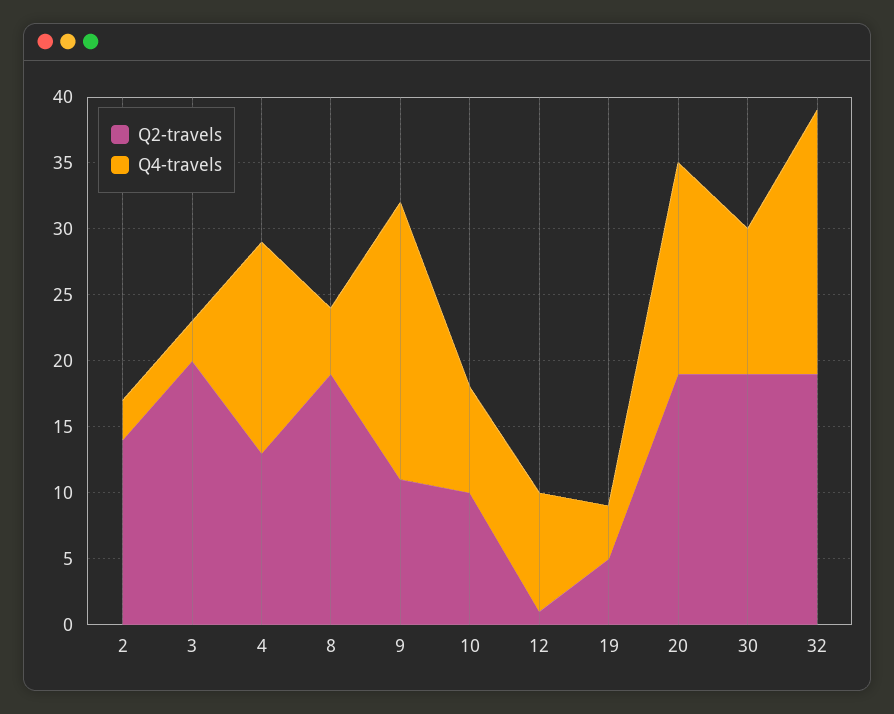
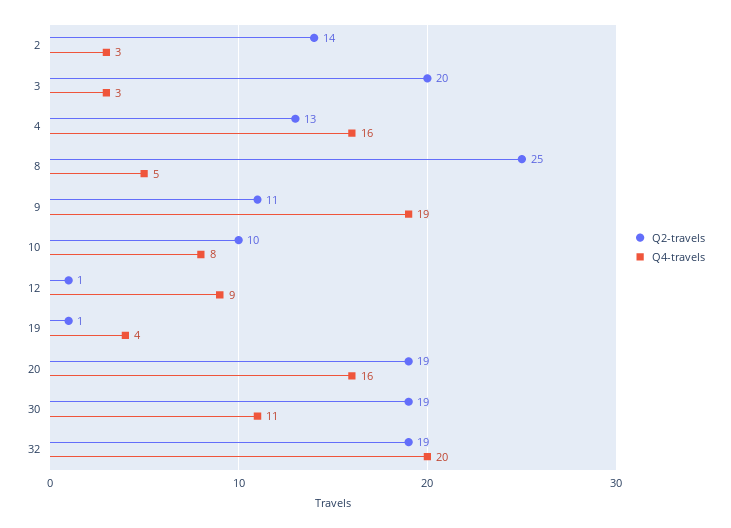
Q2-travels, 8: 19 -> 25
Q4-travels, 9: 21 -> 19
Q2-travels, 19: 5 -> 1

